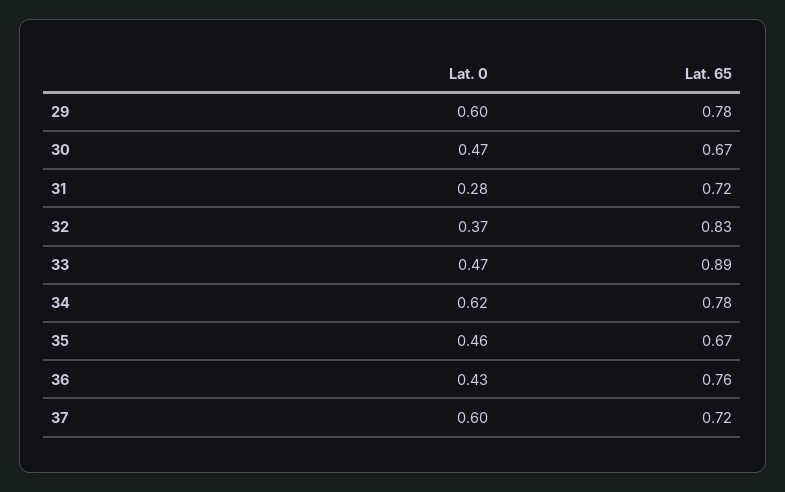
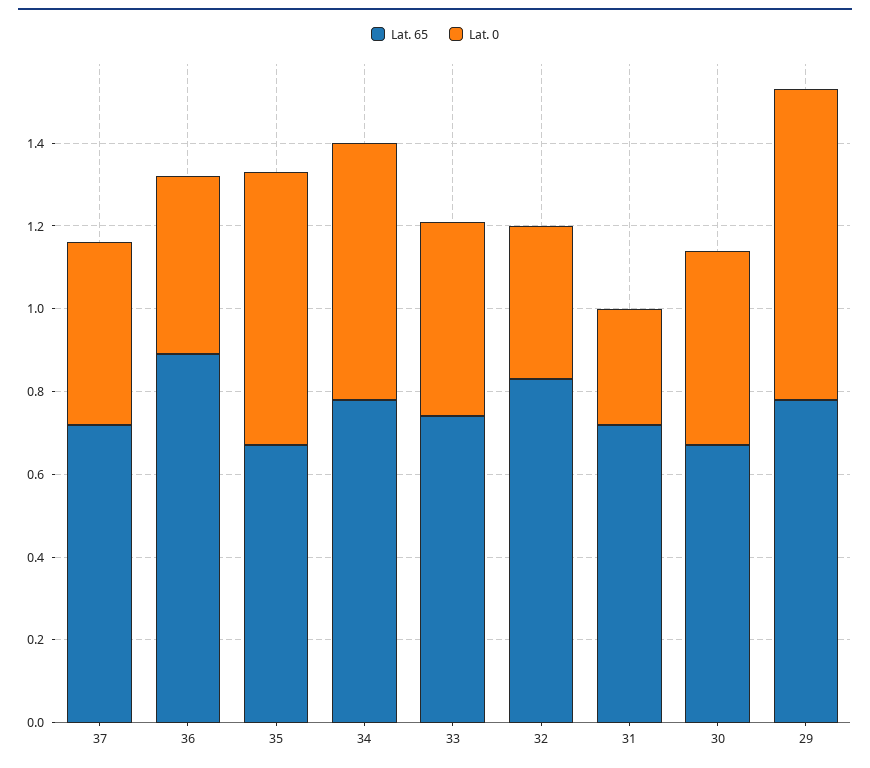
Lat. 0, 29: 0.6 -> 0.75
Lat. 65, 33: 0.89 -> 0.75
Lat. 0, 35: 0.46 -> 0.65
Lat. 65, 36: 0.76 -> 0.9
Lat. 0, 37: 0.6 -> 0.45

